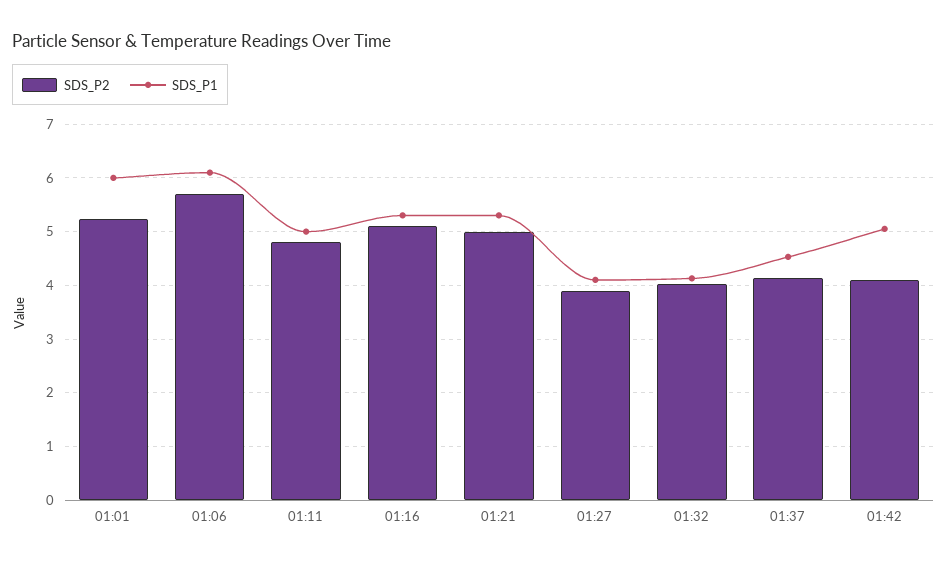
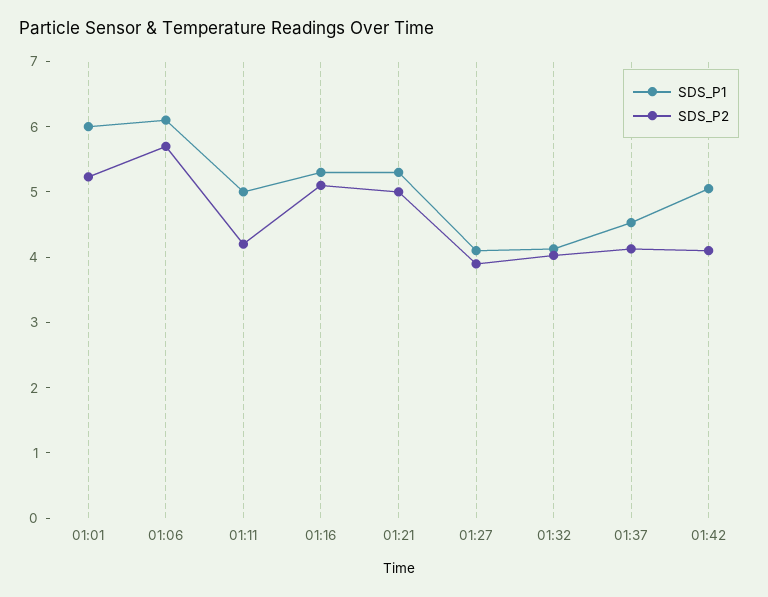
SDS_P2, 01:11: 4.8 -> 4.2

